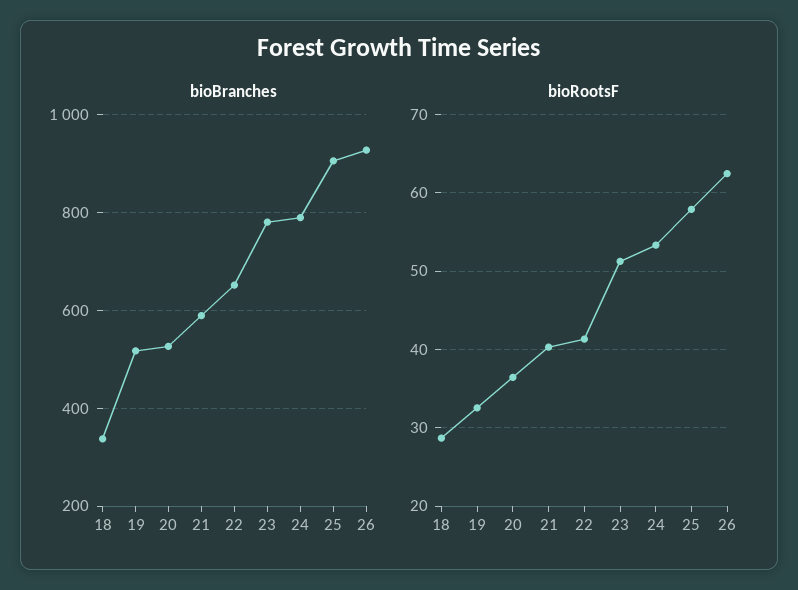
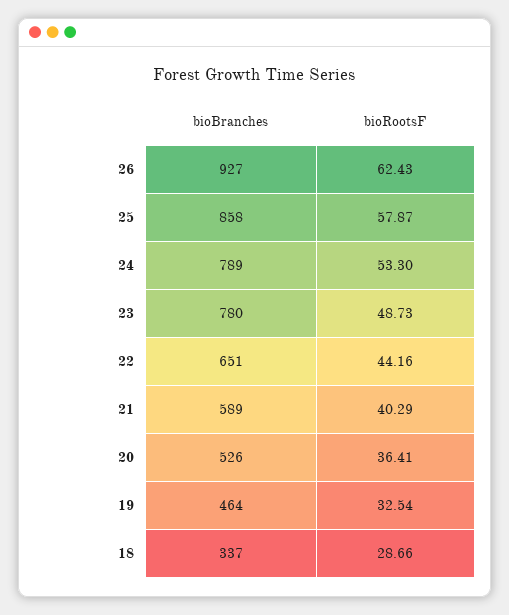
bioBranches, 19: 520 -> 464
bioBranches, 25: 900 -> 858
bioRootsF, 22: 41 -> 44.16
bioRootsF, 23: 51 -> 48.73

